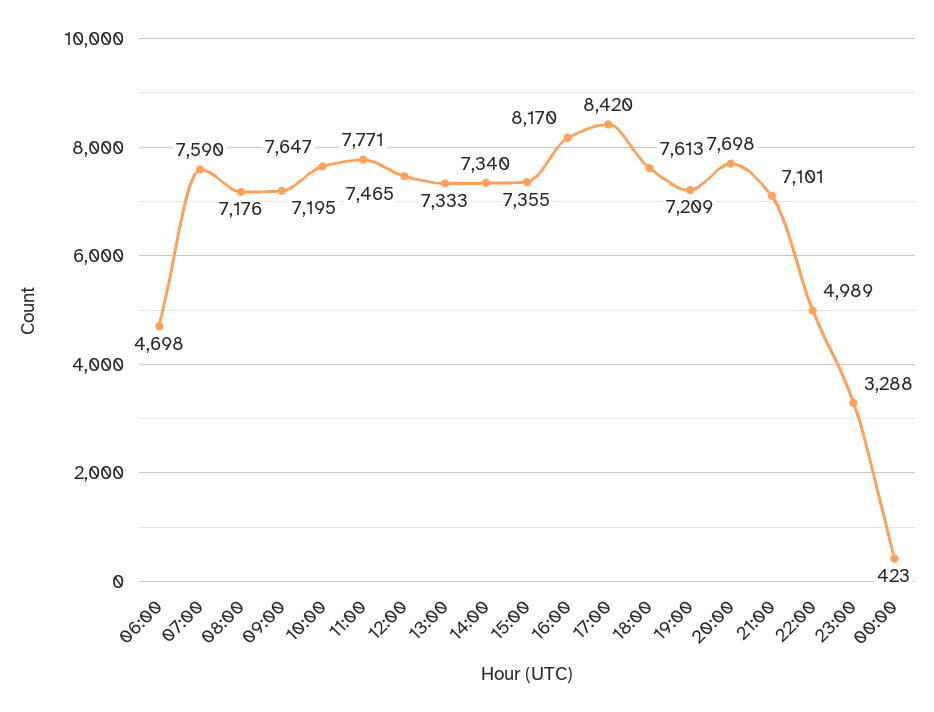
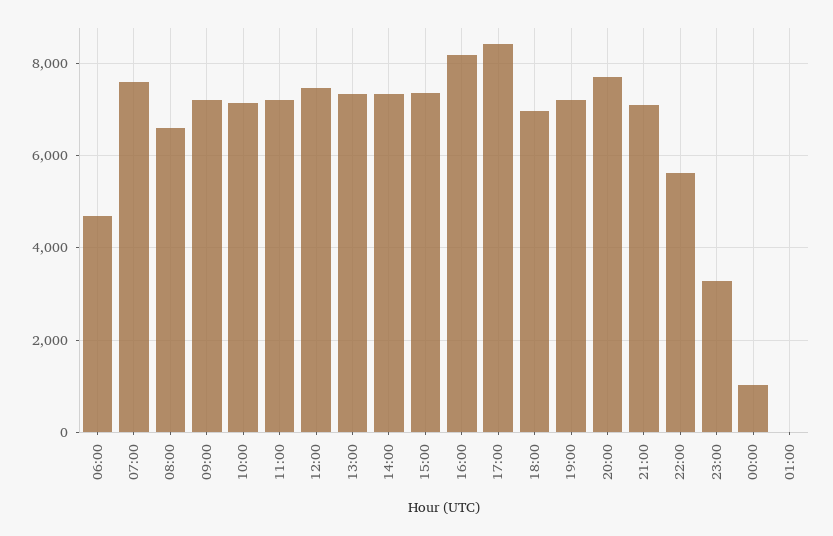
08:00: 7176 -> 6600
10:00: 7647 -> 7200
11:00: 7771 -> 7200
18:00: 7613 -> 7000
22:00: 4989 -> 5600
00:00: 423 -> 1000
01:00: none -> 0

